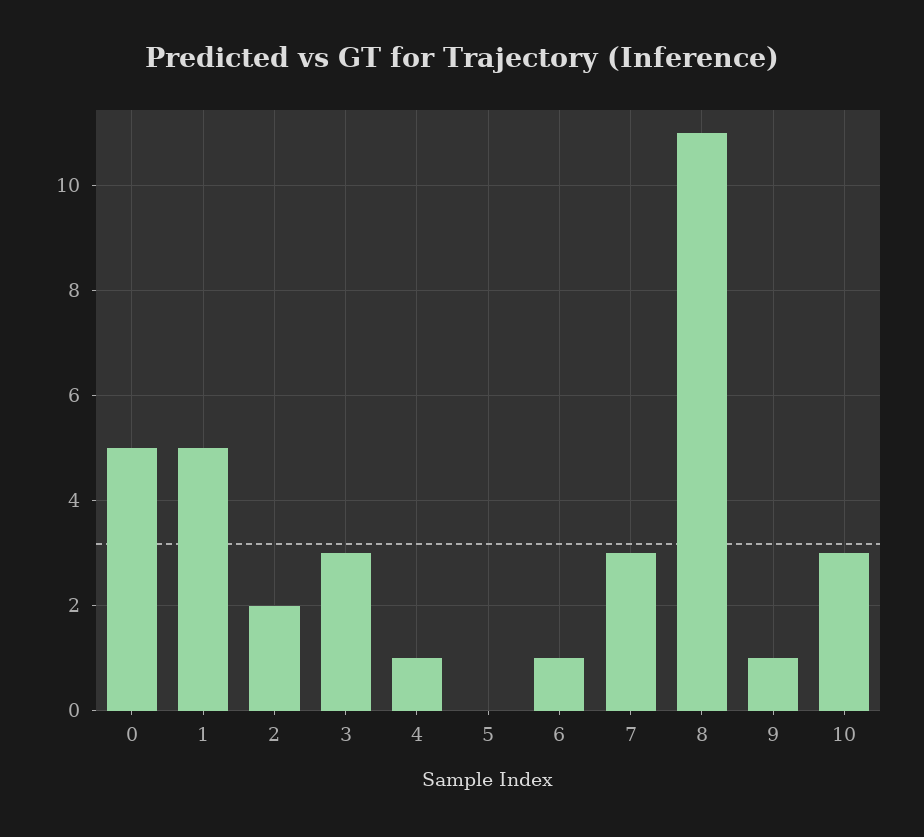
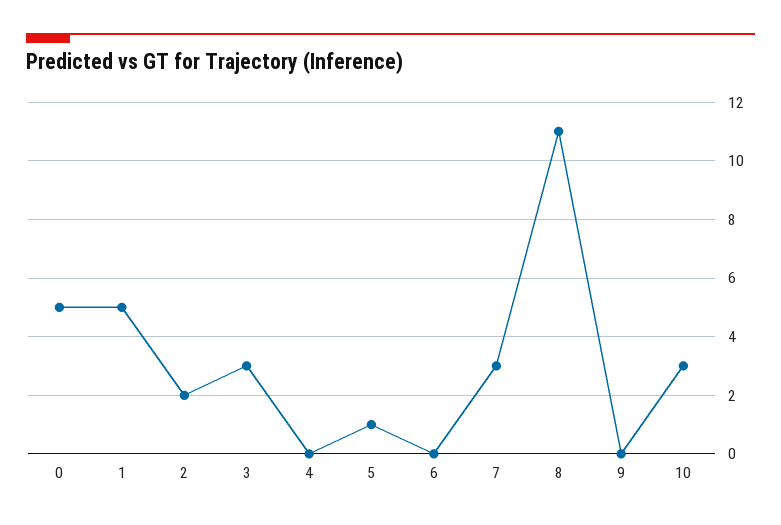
4: 1 -> 0
5: 0 -> 1
6: 1 -> 0
9: 1 -> 0

